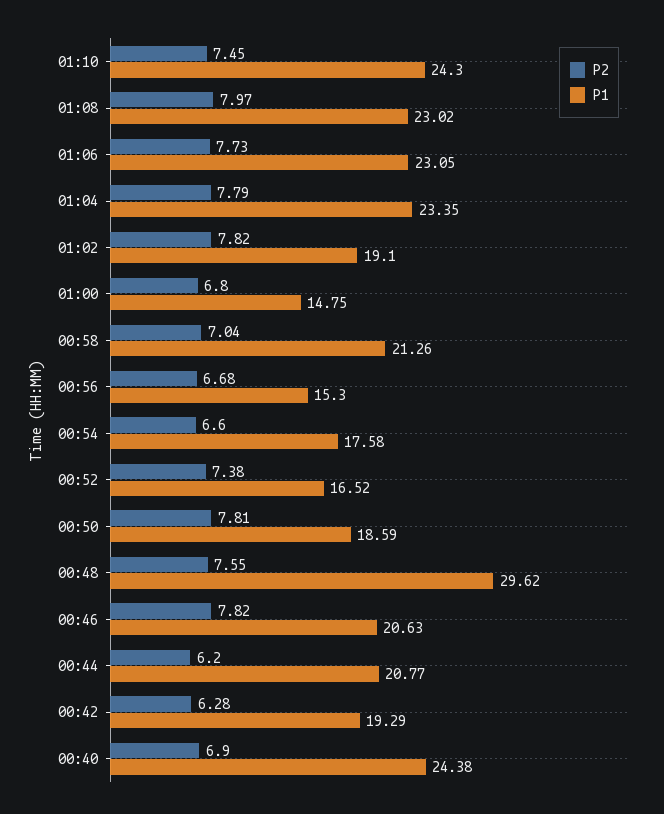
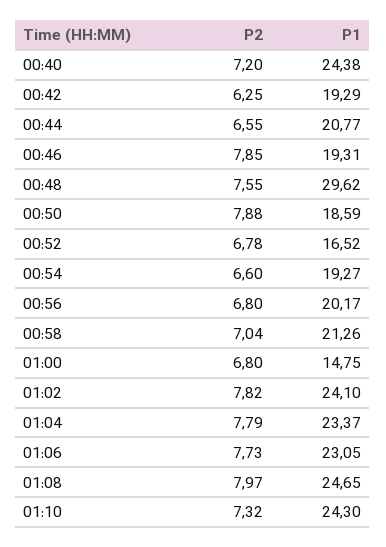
P2, 01:10: 7.45 -> 7.32
P1, 01:08: 23.02 -> 24.65
P1, 01:04: 23.35 -> 23.37
P1, 01:02: 19.1 -> 24.1
P2, 00:56: 6.68 -> 6.8
P1, 00:56: 15.3 -> 20.17
P1, 00:54: 17.58 -> 19.27
P2, 00:52: 7.38 -> 6.78
P2, 00:50: 7.81 -> 7.88
P2, 00:46: 7.82 -> 7.85
P1, 00:46: 20.63 -> 19.31
P2, 00:44: 6.2 -> 6.55
P2, 00:42: 6.28 -> 6.25
P2, 00:40: 6.9 -> 7.2

